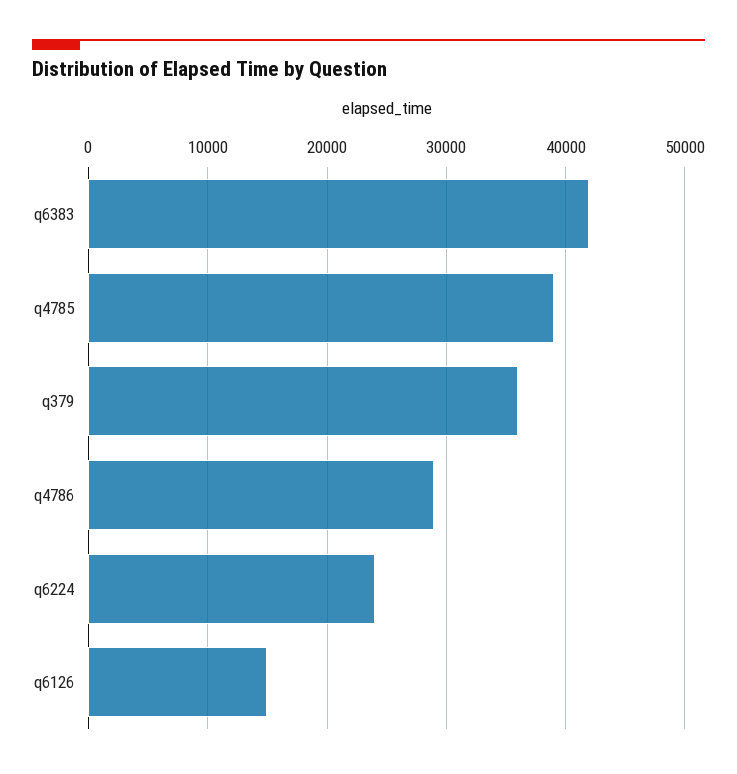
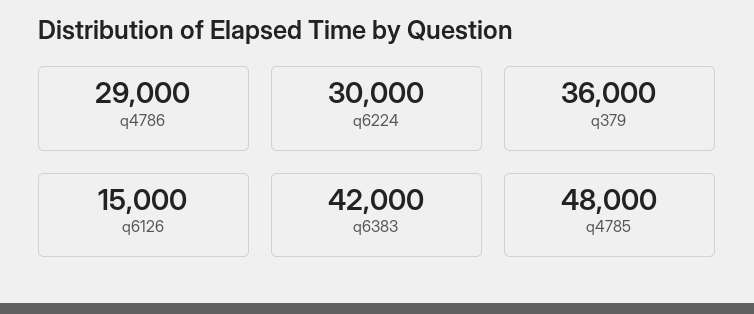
q4785: 39000 -> 48000
q6224: 24000 -> 30000

